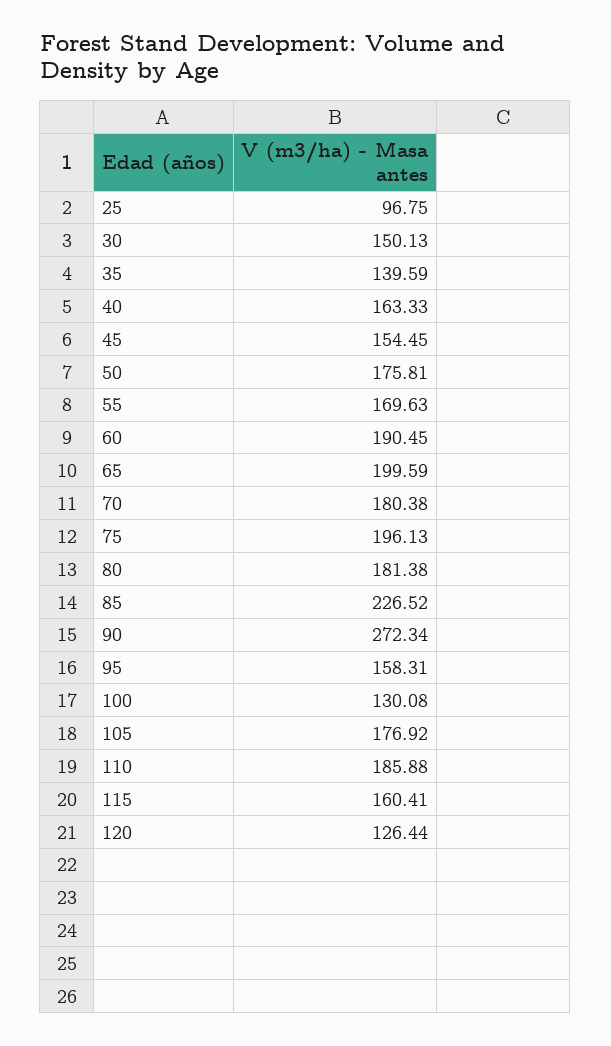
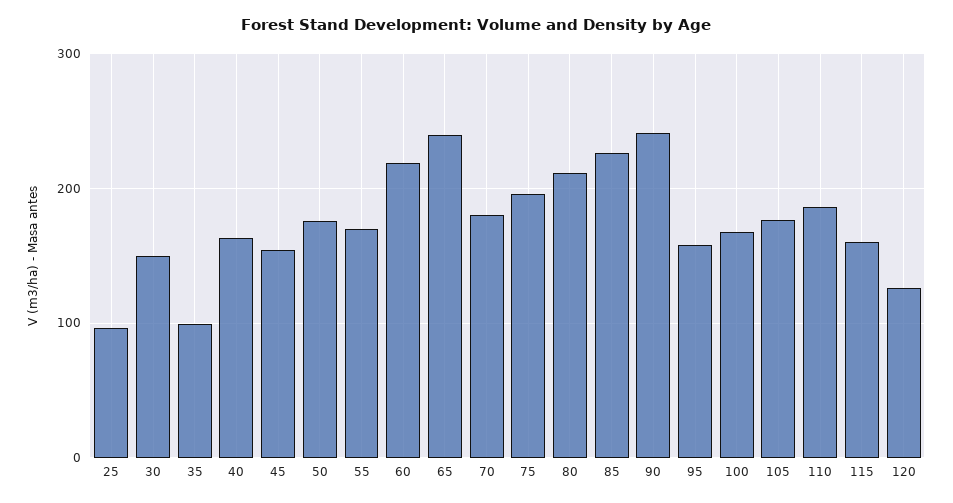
35: 139.59 -> 100
60: 190.45 -> 220
65: 199.59 -> 240
80: 181.38 -> 210
90: 272.34 -> 240
100: 130.08 -> 170

